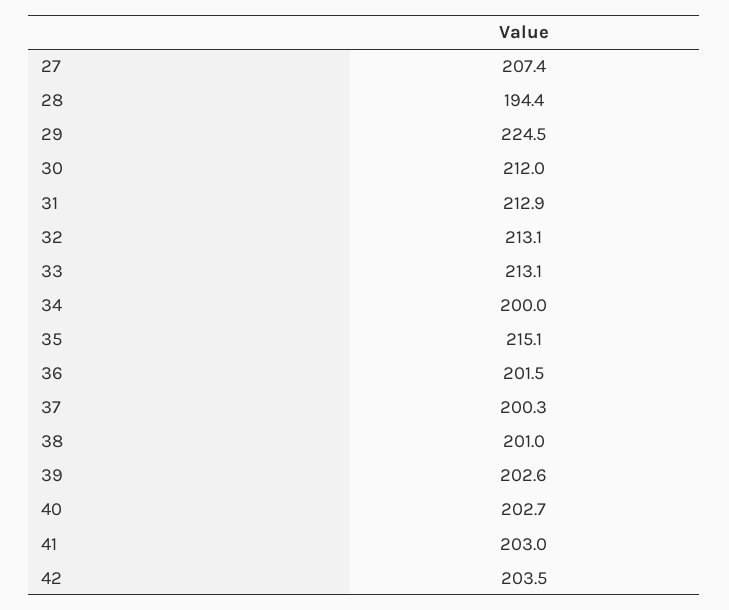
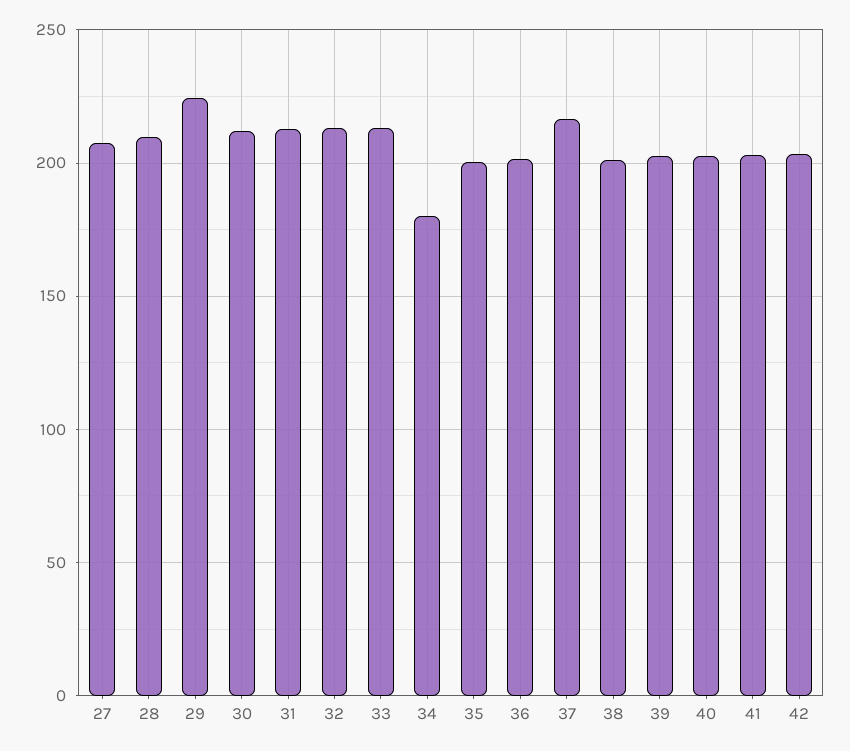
28: 194.4 -> 210
34: 200 -> 180
35: 215.1 -> 200
37: 200.3 -> 215

